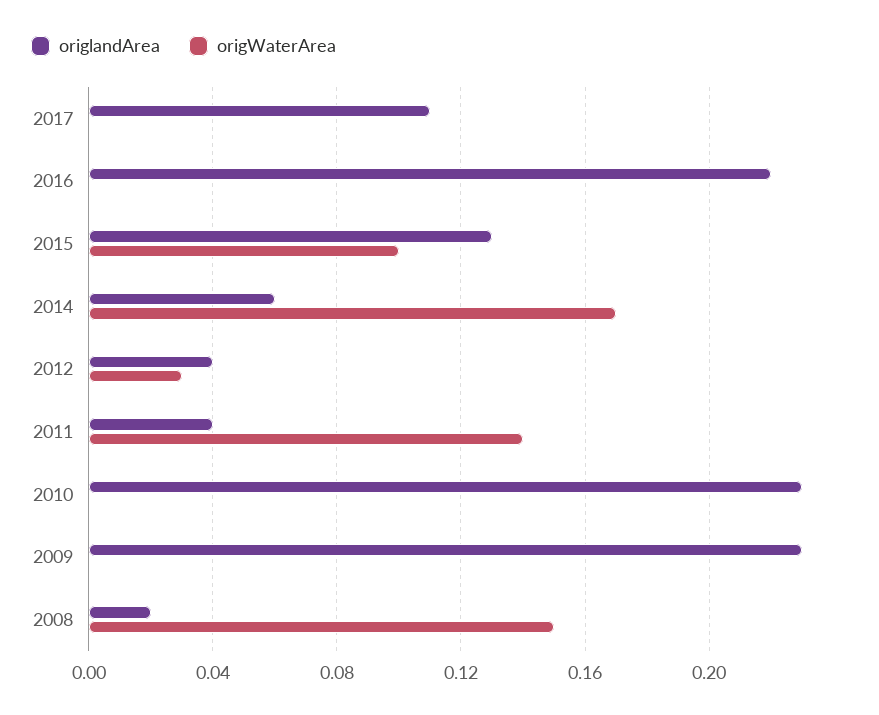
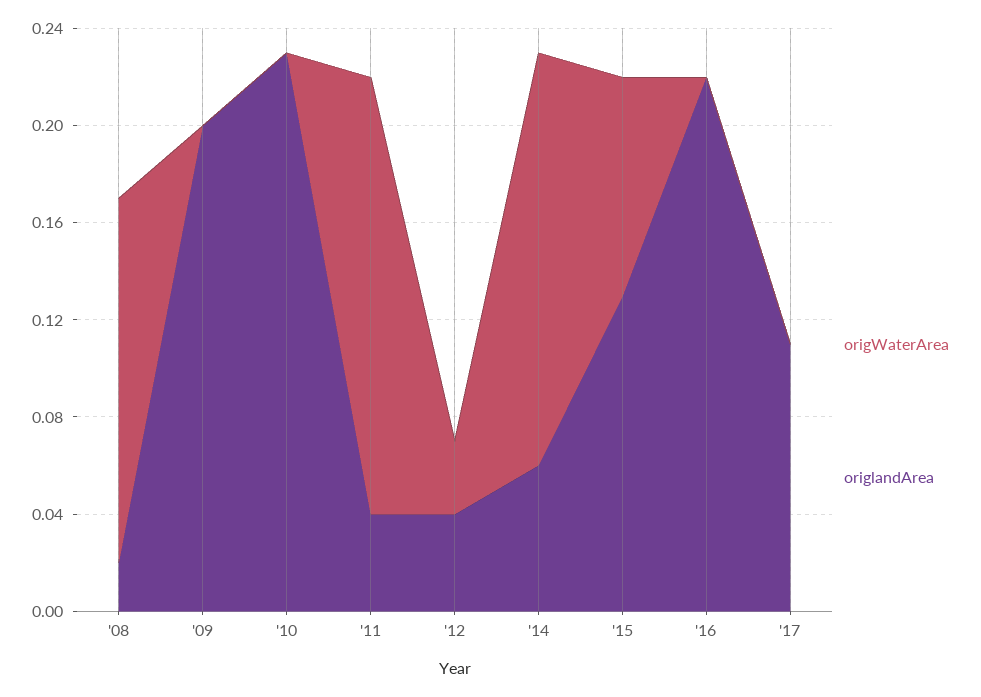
origWaterArea, 2015: 0.1 -> 0.09
origWaterArea, 2011: 0.14 -> 0.18
origlandArea, 2009: 0.23 -> 0.2

